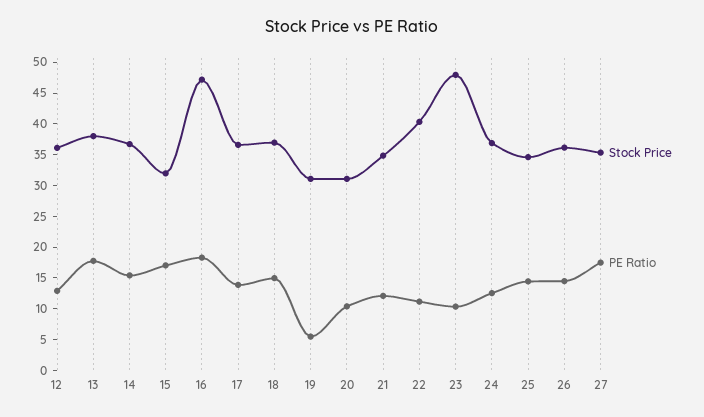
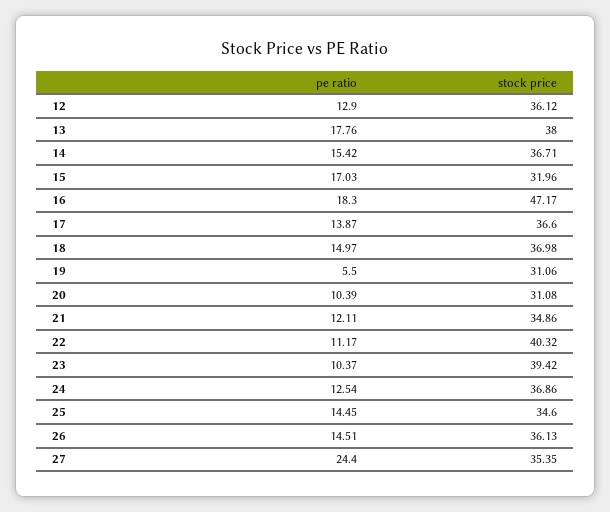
Stock Price, 23: 47.5 -> 39.42
PE Ratio, 27: 17.5 -> 24.4

